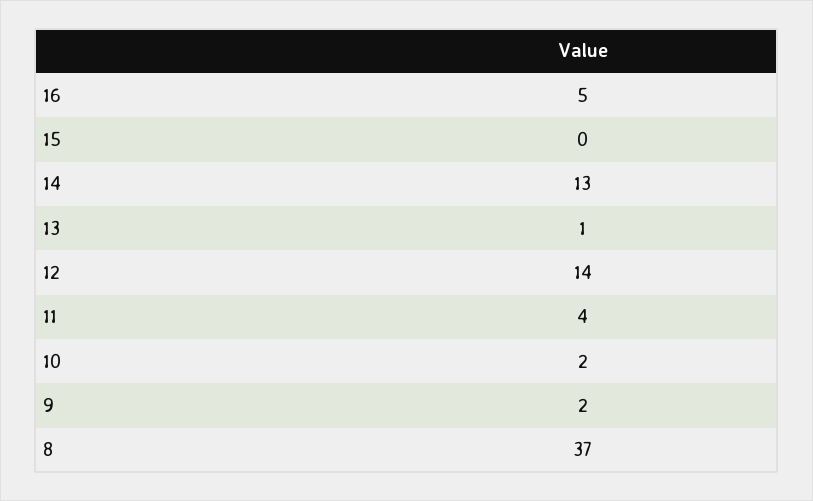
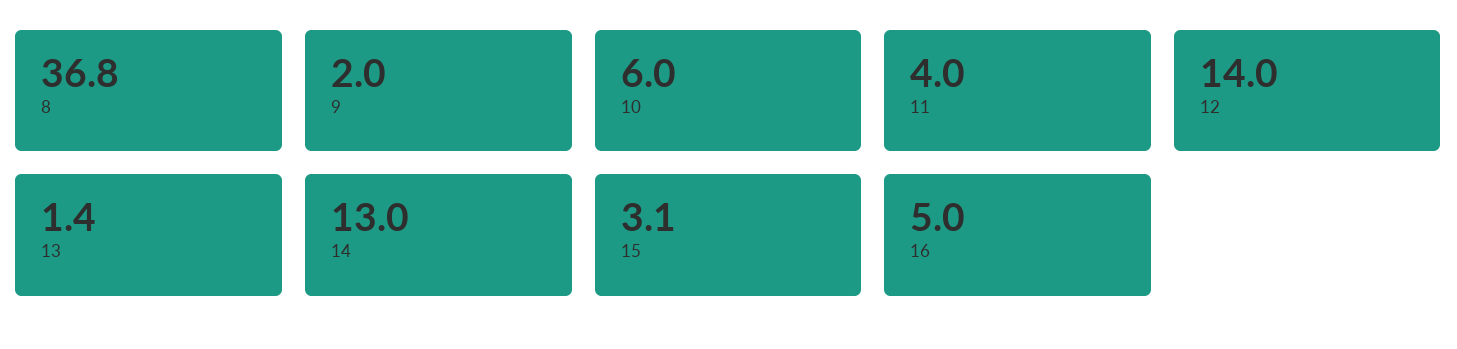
15: 0 -> 3.1
10: 2 -> 6

